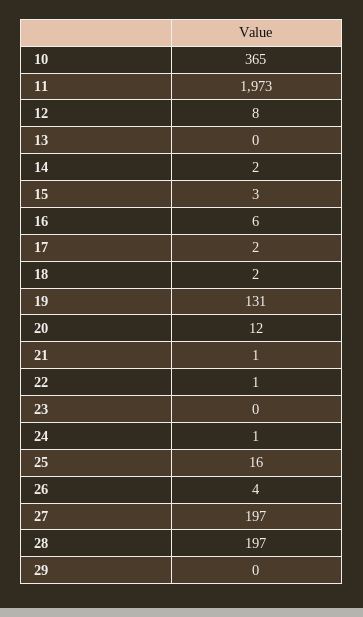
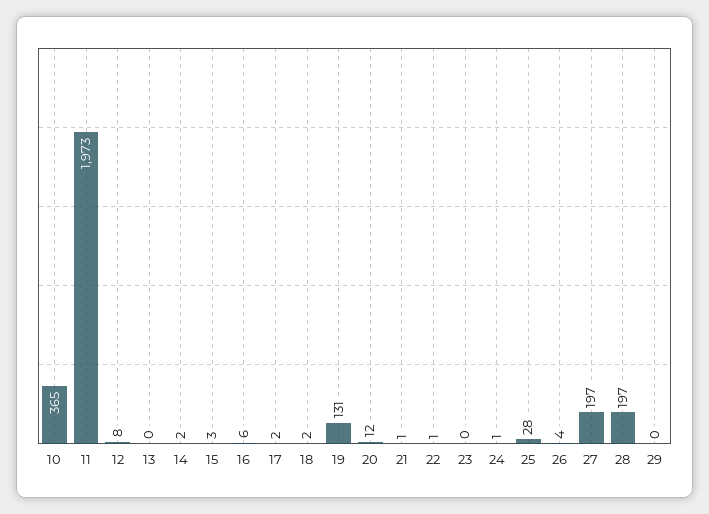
25: 16 -> 28

